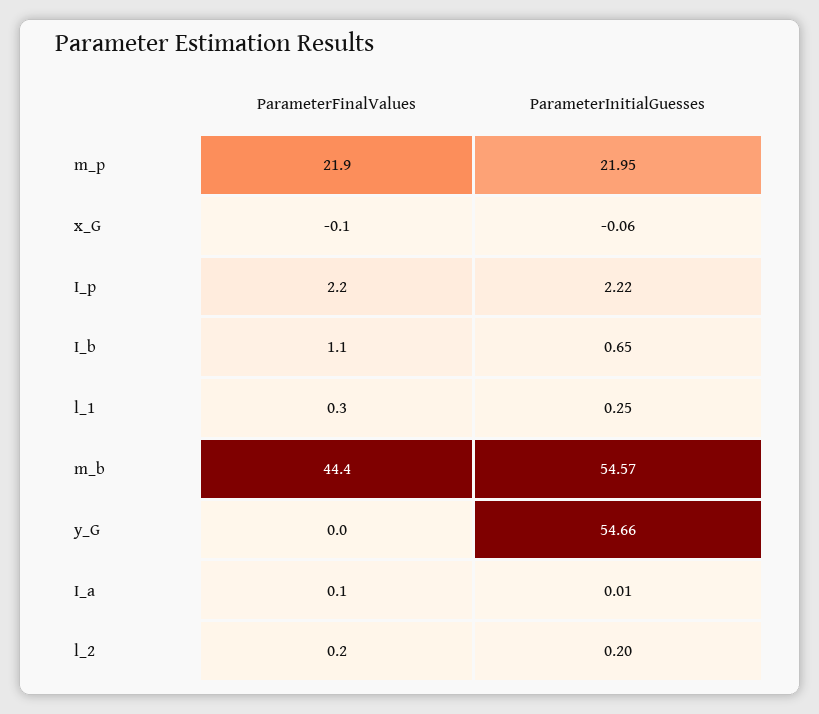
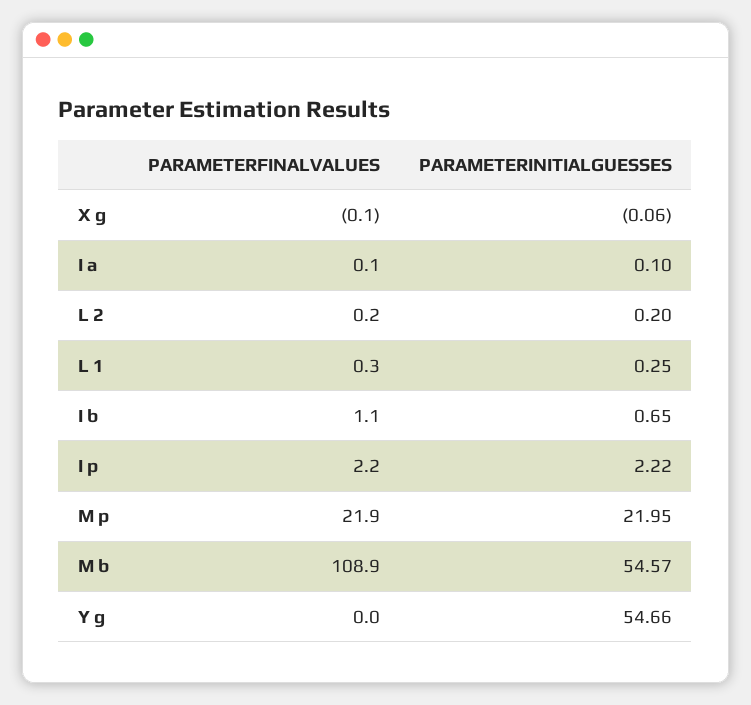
ParameterFinalValues, m_b: 44.4 -> 108.9
ParameterInitialGuesses, I_a: 0.01 -> 0.1

